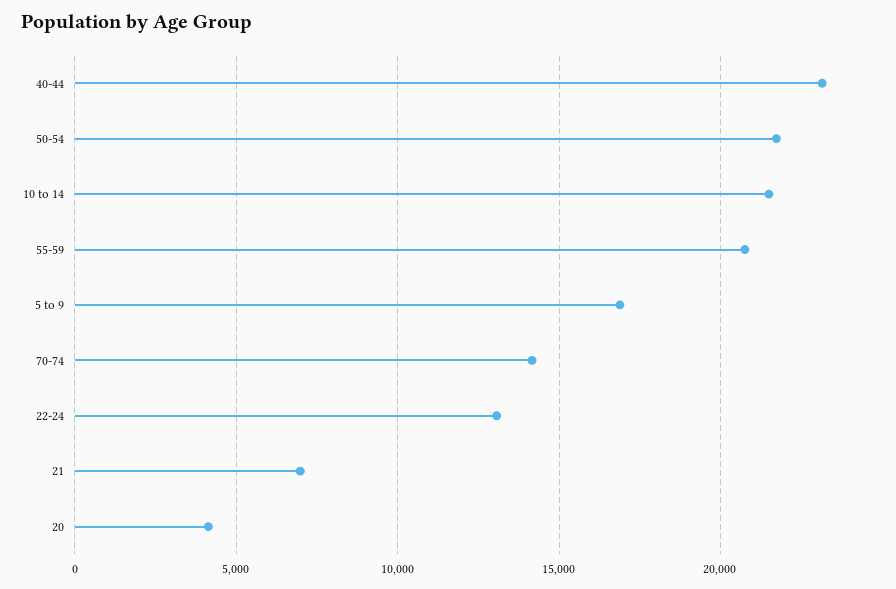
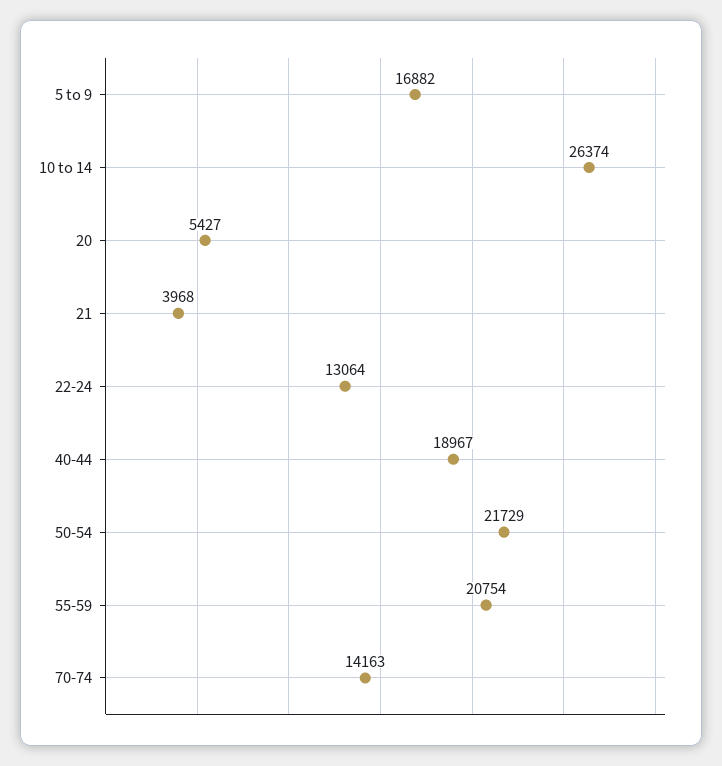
40-44: 23000 -> 18967
10 to 14: 21500 -> 26374
21: 7000 -> 3968
20: 4000 -> 5427

